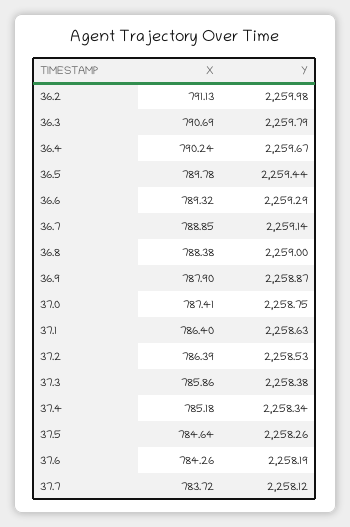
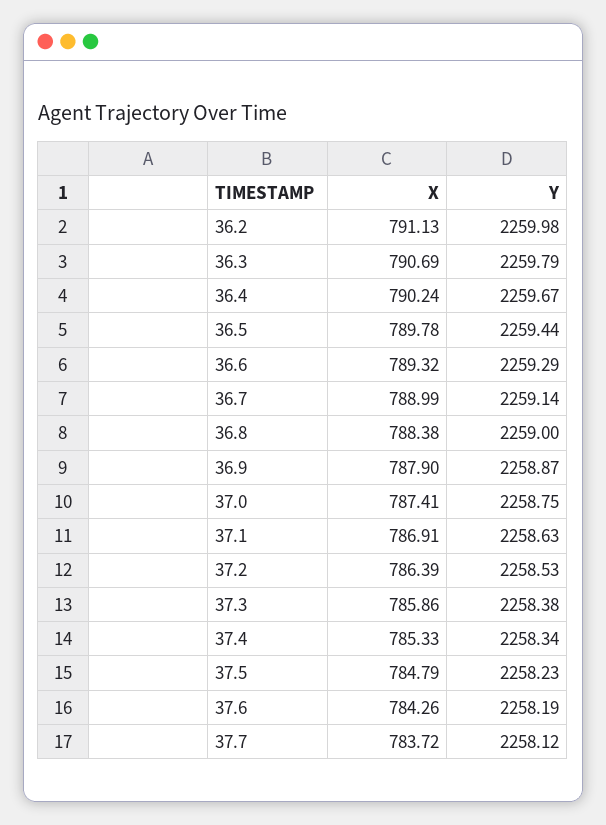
X, 36.7: 788.85 -> 788.99
X, 37.1: 786.4 -> 786.91
X, 37.4: 785.18 -> 785.33
X, 37.5: 784.64 -> 784.79
Y, 37.5: 2258.26 -> 2258.23

